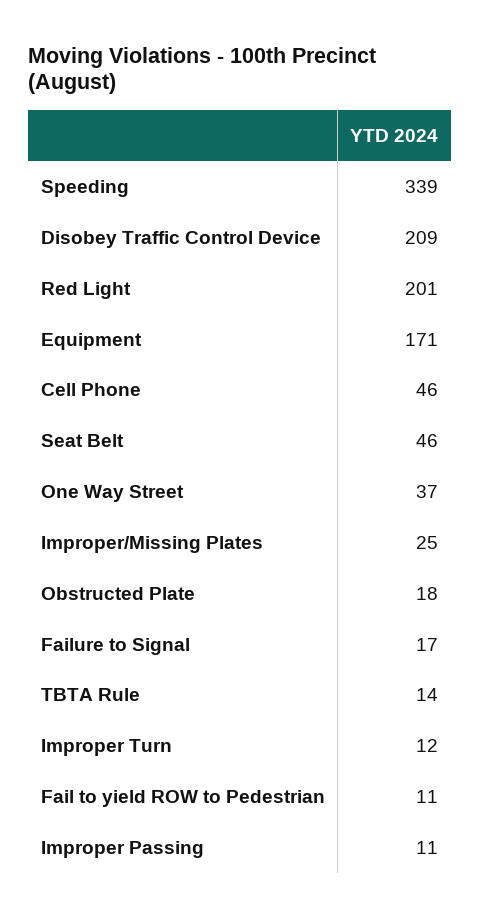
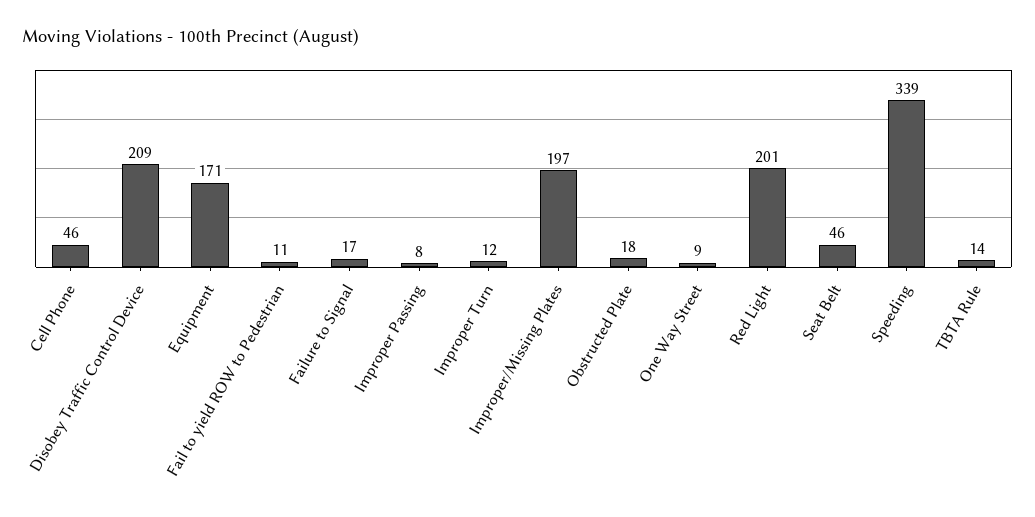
One Way Street: 37 -> 9
Improper/Missing Plates: 25 -> 197
Improper Passing: 11 -> 8

